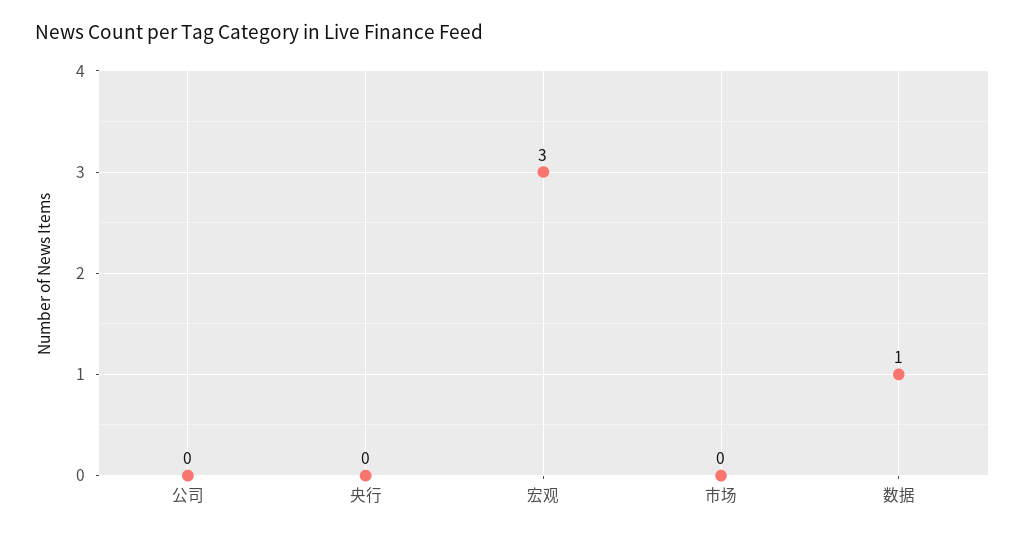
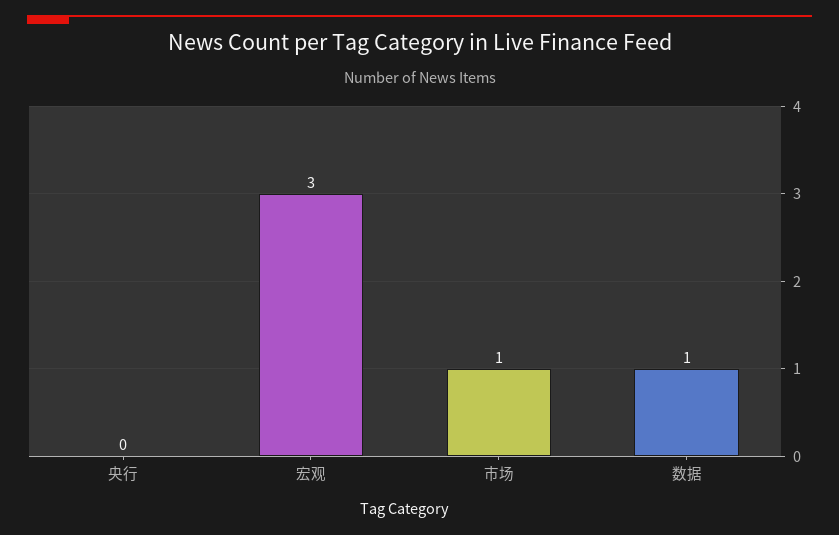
公司: 0 -> none
市场: 0 -> 1

